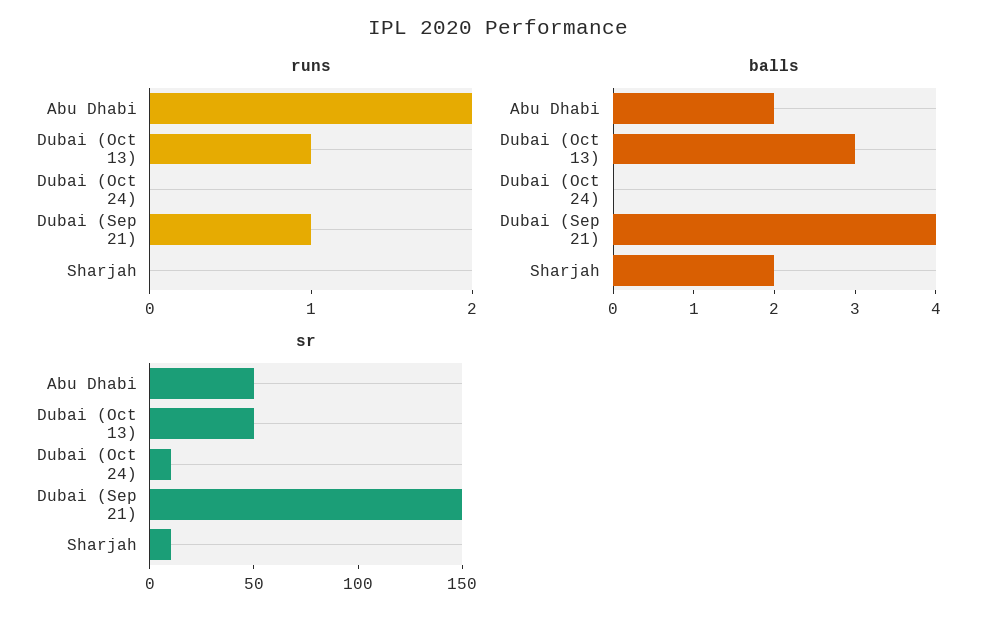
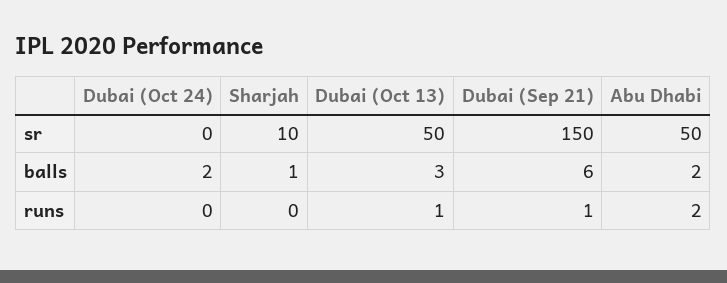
balls, Dubai (Oct 24): 0 -> 2
balls, Dubai (Sep 21): 4 -> 6
balls, Sharjah: 2 -> 1
sr, Dubai (Oct 24): 10 -> 0

